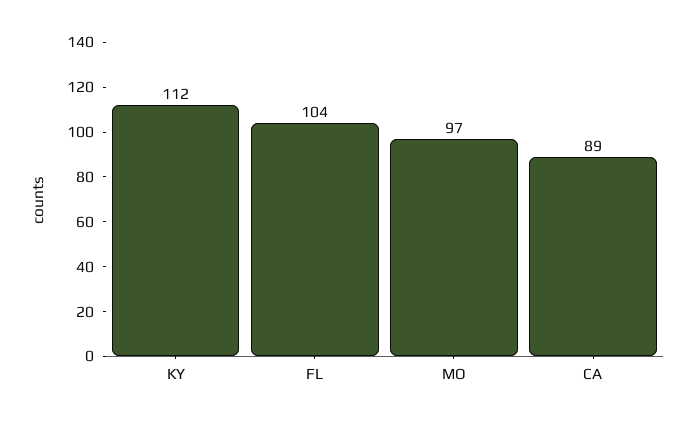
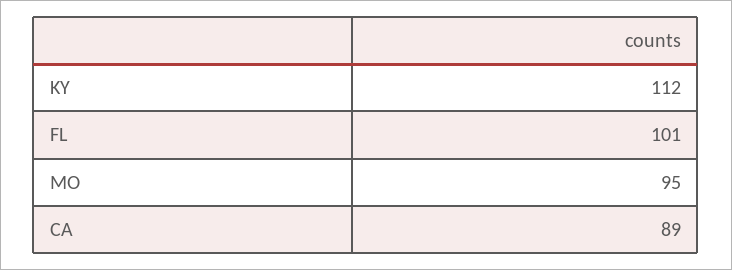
FL: 104 -> 101
MO: 97 -> 95

